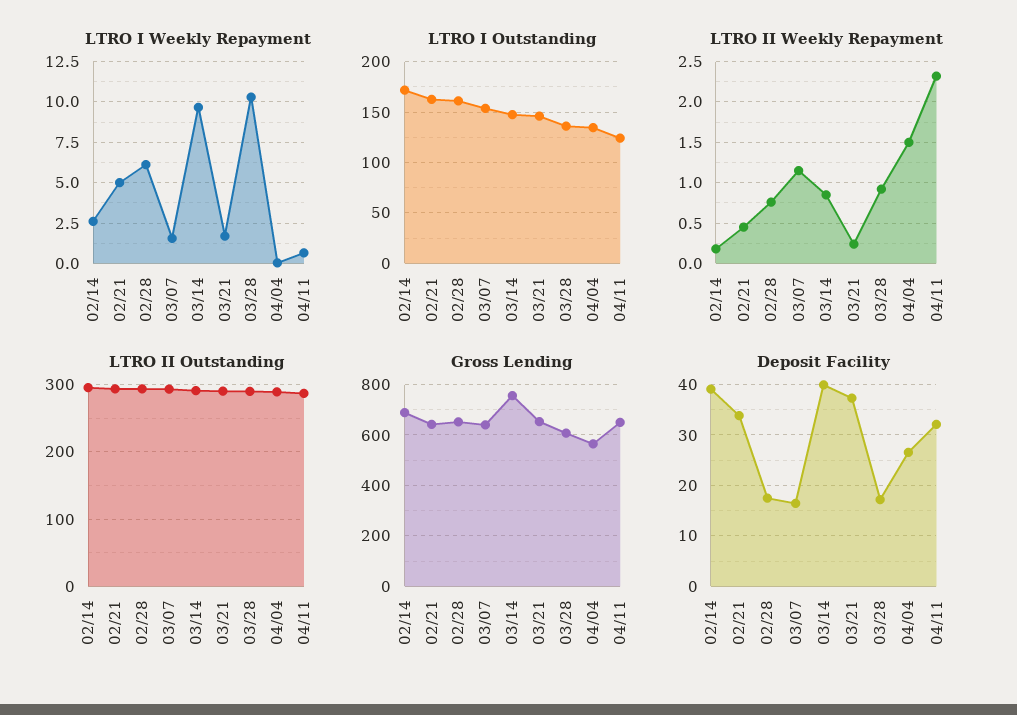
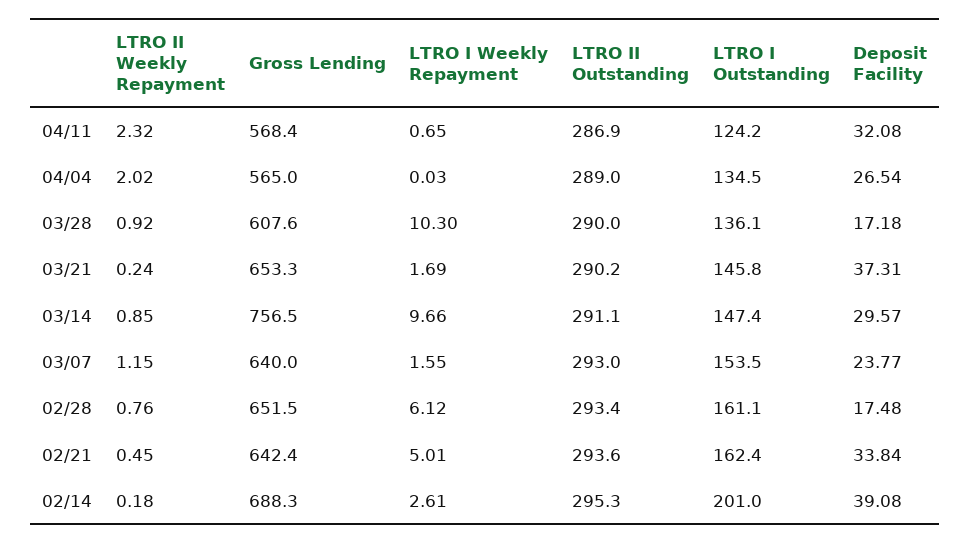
LTRO I Outstanding, 02/14: 170 -> 201
LTRO II Weekly Repayment, 04/04: 1.5 -> 2.02
Gross Lending, 04/11: 650 -> 568.4
Deposit Facility, 03/07: 16 -> 23.77
Deposit Facility, 03/14: 40 -> 29.57

